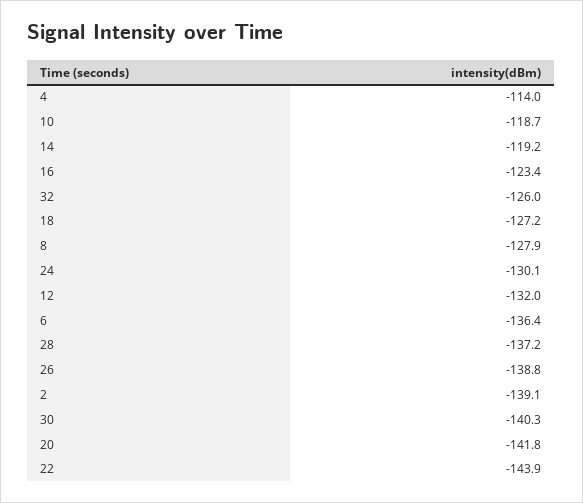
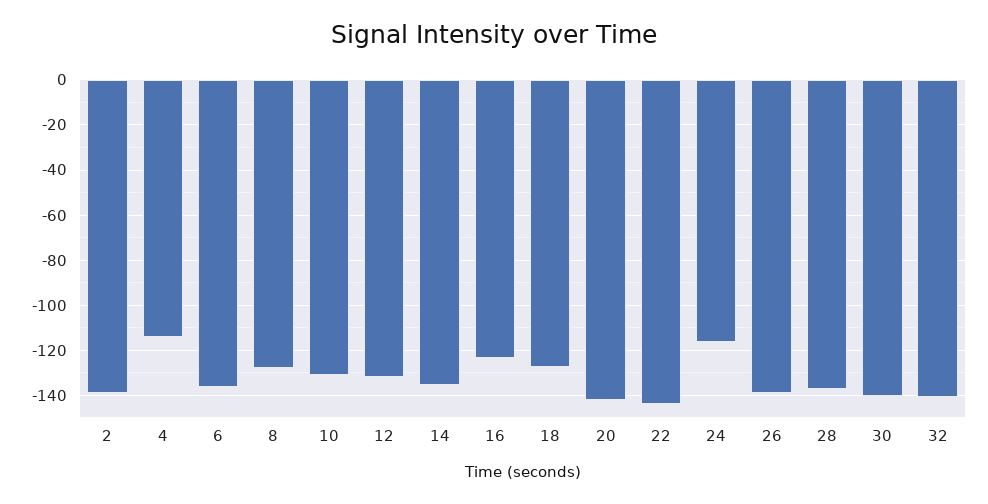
10: -118.7 -> -130
14: -119.2 -> -135
32: -126 -> -140
24: -130.1 -> -115

